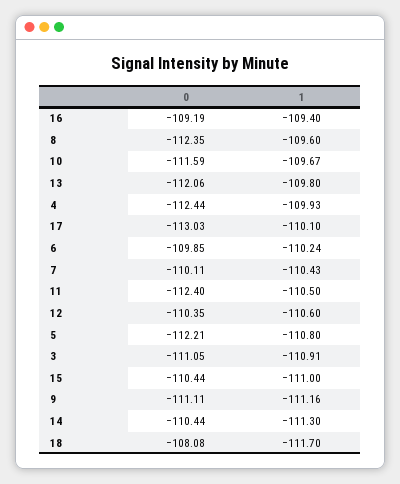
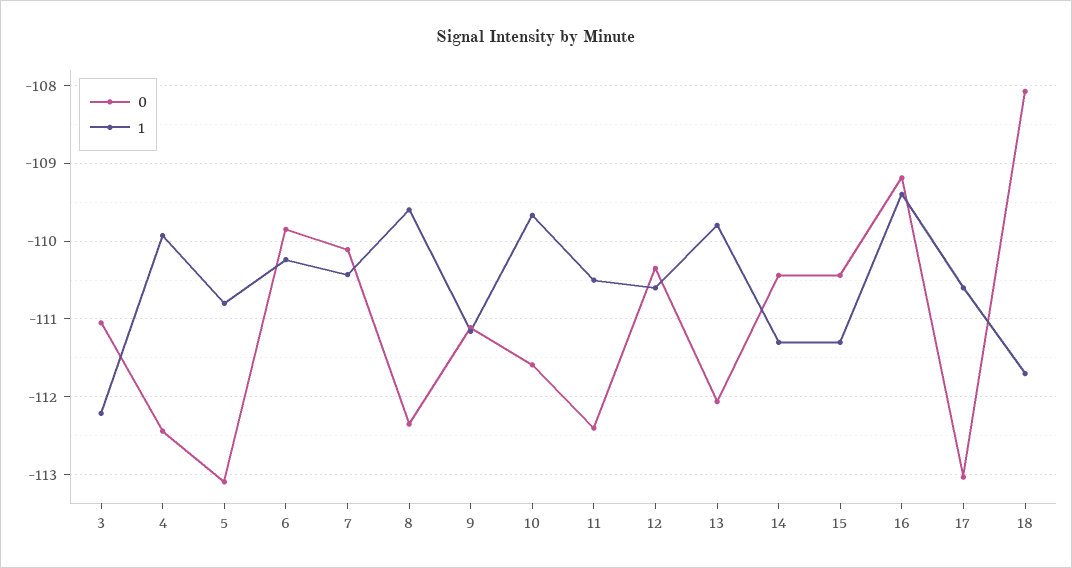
1, 17: -110.1 -> -110.6
0, 5: -112.21 -> -113.1
1, 3: -110.91 -> -112.2
1, 15: -111 -> -111.3

